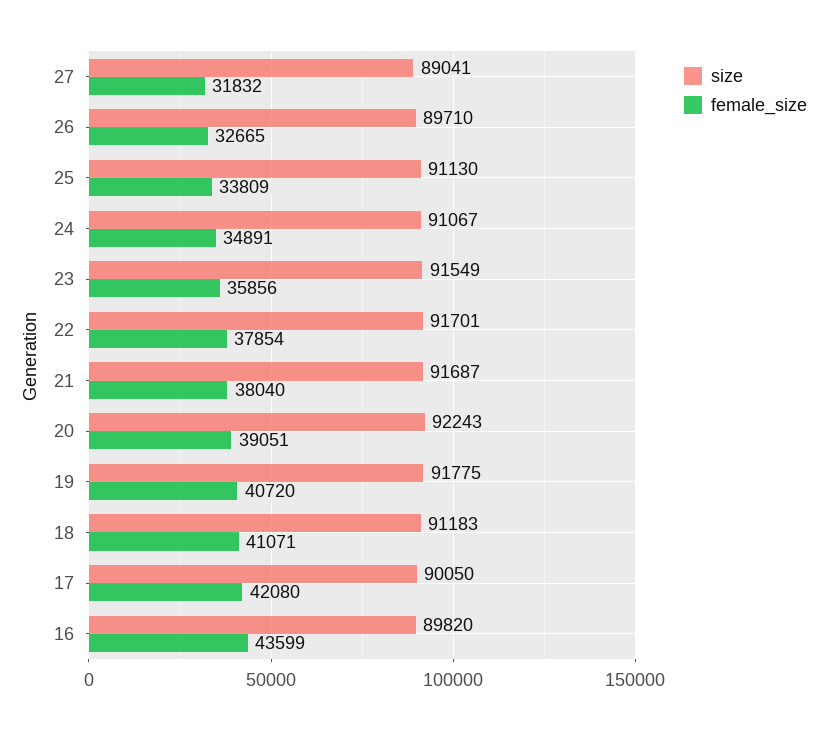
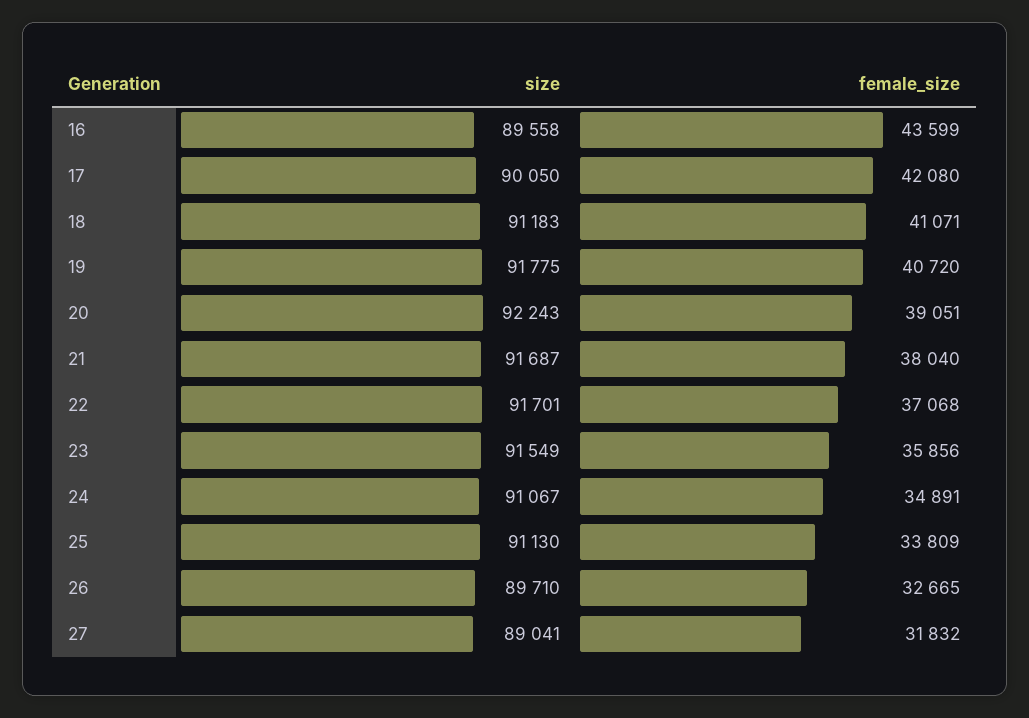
female_size, 22: 37854 -> 37068
size, 16: 89820 -> 89558

